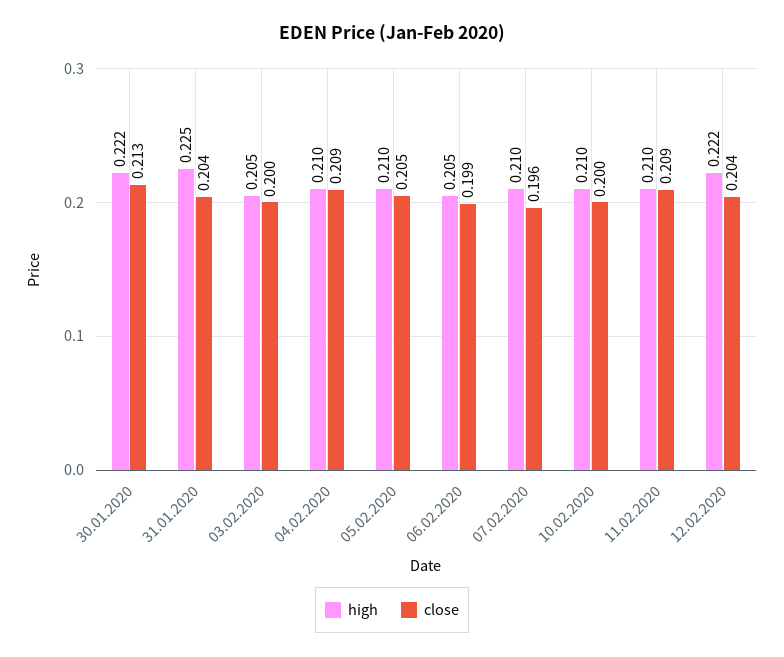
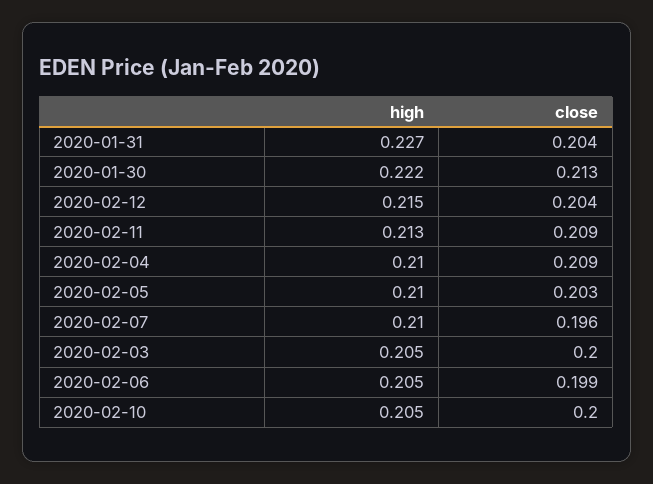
high, 31.01.2020: 0.225 -> 0.227
close, 05.02.2020: 0.205 -> 0.203
high, 10.02.2020: 0.21 -> 0.205
high, 11.02.2020: 0.21 -> 0.213
high, 12.02.2020: 0.222 -> 0.215

